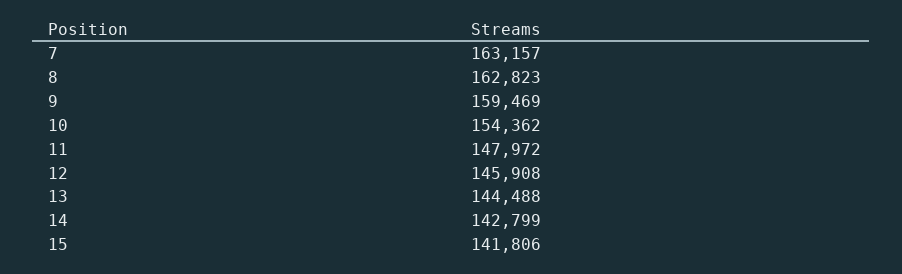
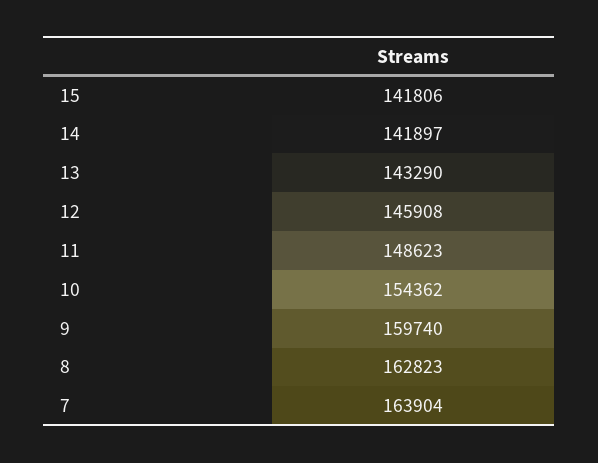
7: 163157 -> 163904
9: 159469 -> 159740
11: 147972 -> 148623
13: 144488 -> 143290
14: 142799 -> 141897

